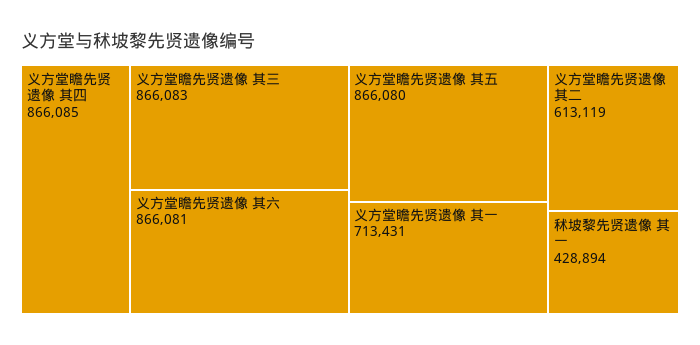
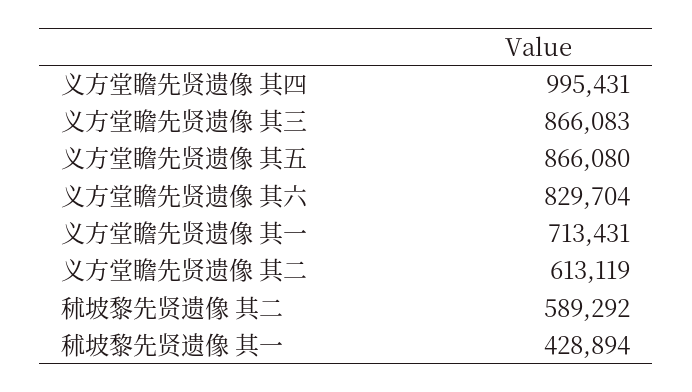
义方堂瞻先贤遗像 其四: 866085 -> 995431
义方堂瞻先贤遗像 其六: 866081 -> 829704
秫坡黎先贤遗像 其二: none -> 589292

